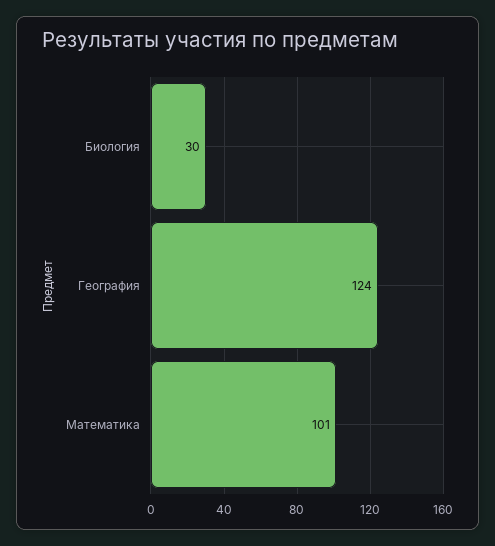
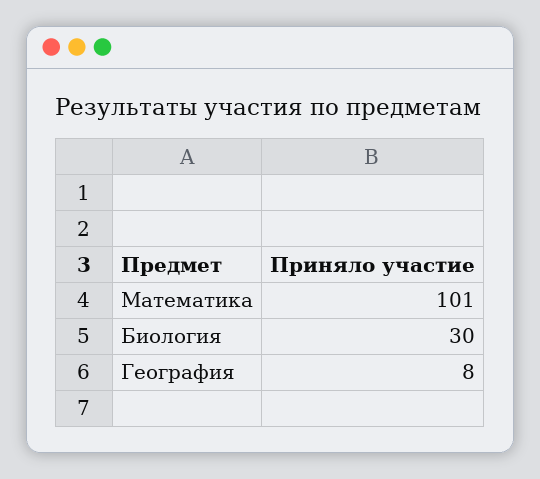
География: 124 -> 8

